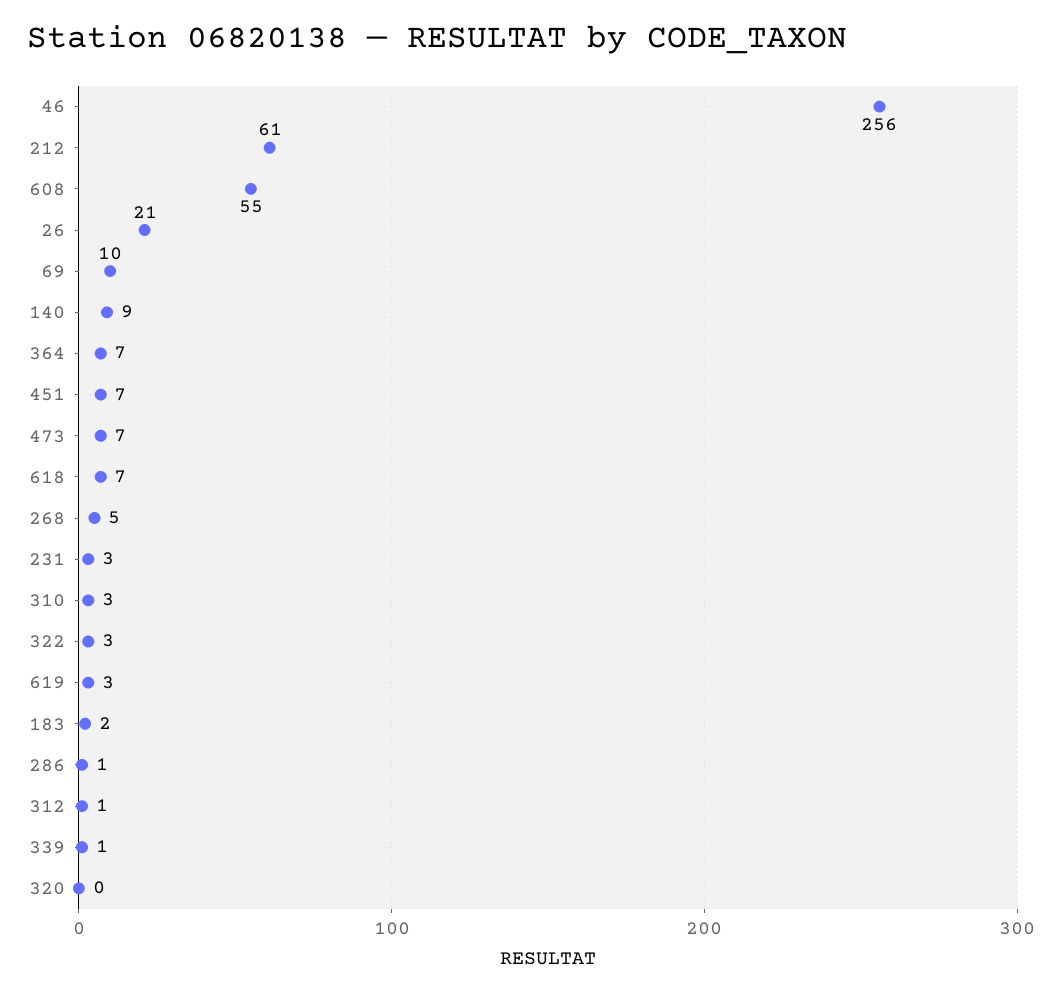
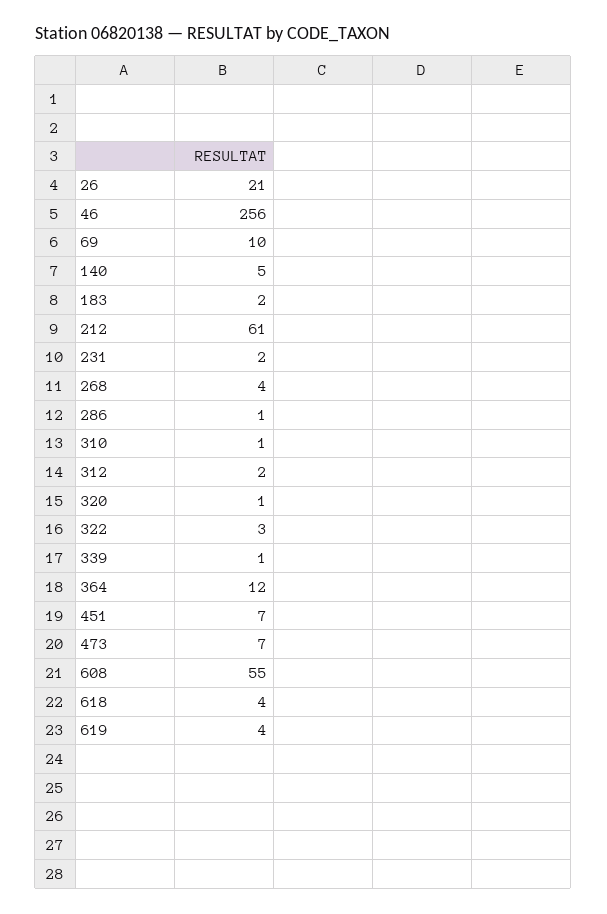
140: 9 -> 5
364: 7 -> 12
618: 7 -> 4
268: 5 -> 4
231: 3 -> 2
310: 3 -> 1
619: 3 -> 4
312: 1 -> 2
320: 0 -> 1

